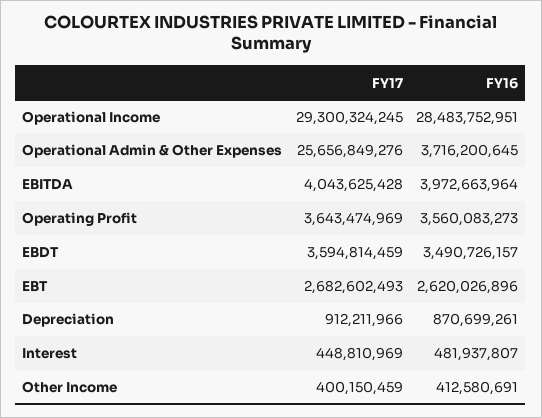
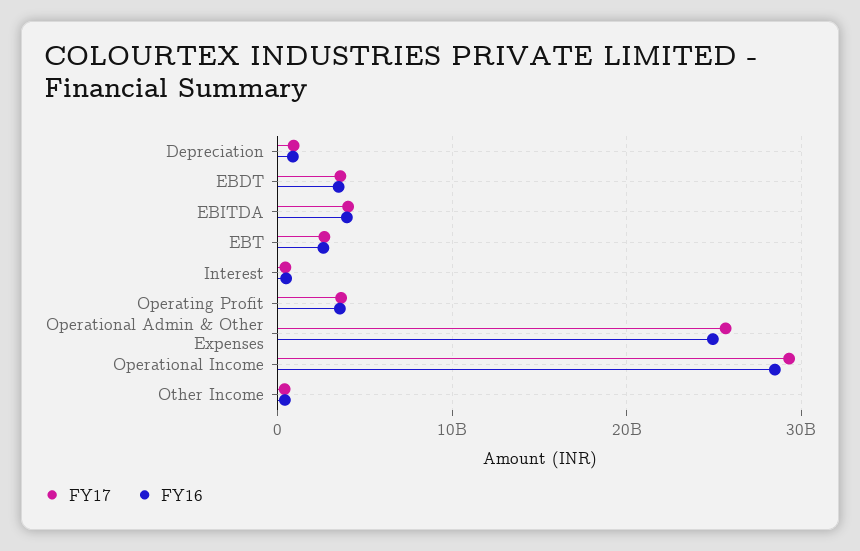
FY16, Operational Admin & Other Expenses: 3716200645 -> 25000000000

